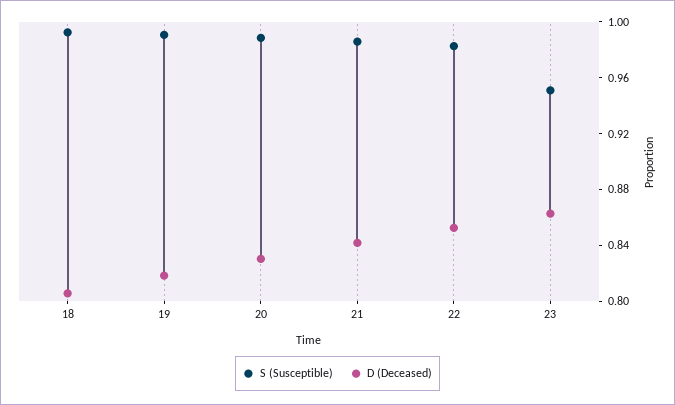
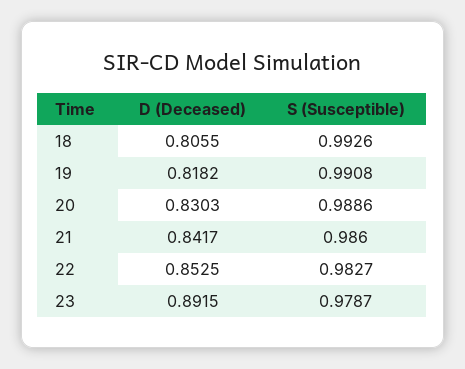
S (Susceptible), 23: 0.95 -> 0.9787
D (Deceased), 23: 0.86 -> 0.8915

